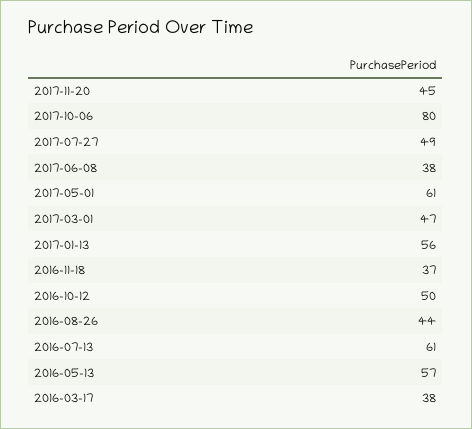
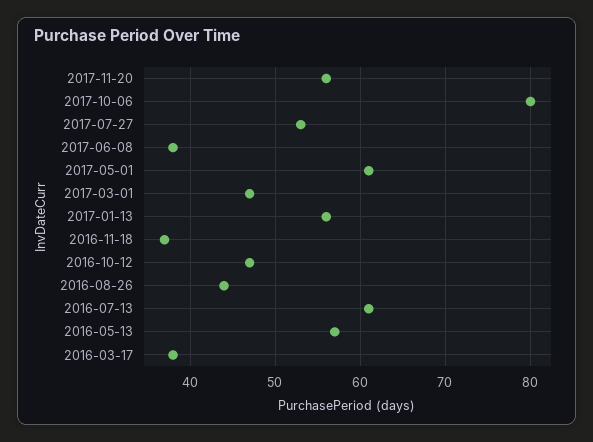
2017-11-20: 45 -> 56
2017-07-27: 49 -> 53
2016-10-12: 50 -> 47

